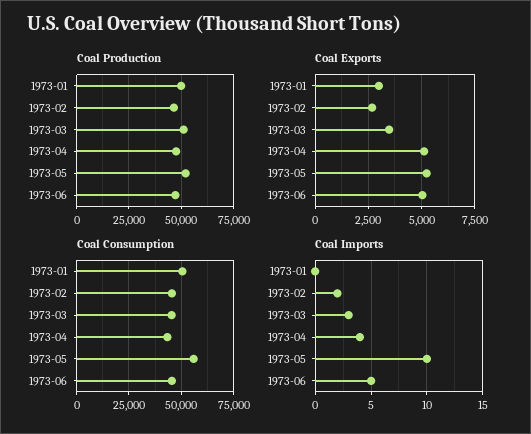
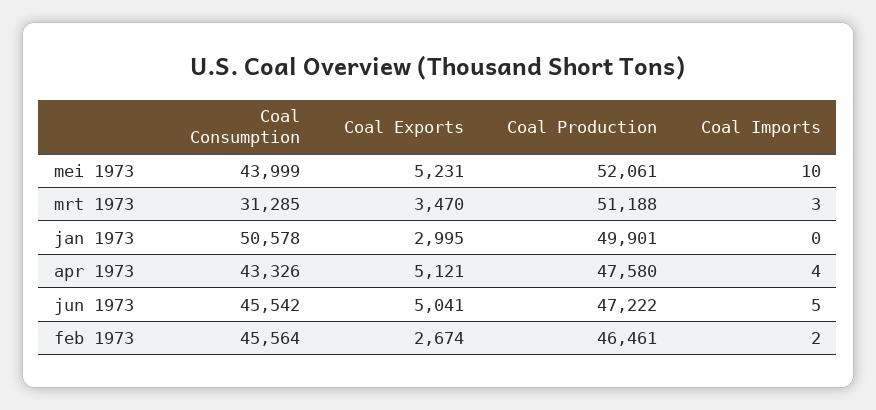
Coal Consumption, 1973-03: 45000 -> 31285
Coal Consumption, 1973-05: 55000 -> 43999

